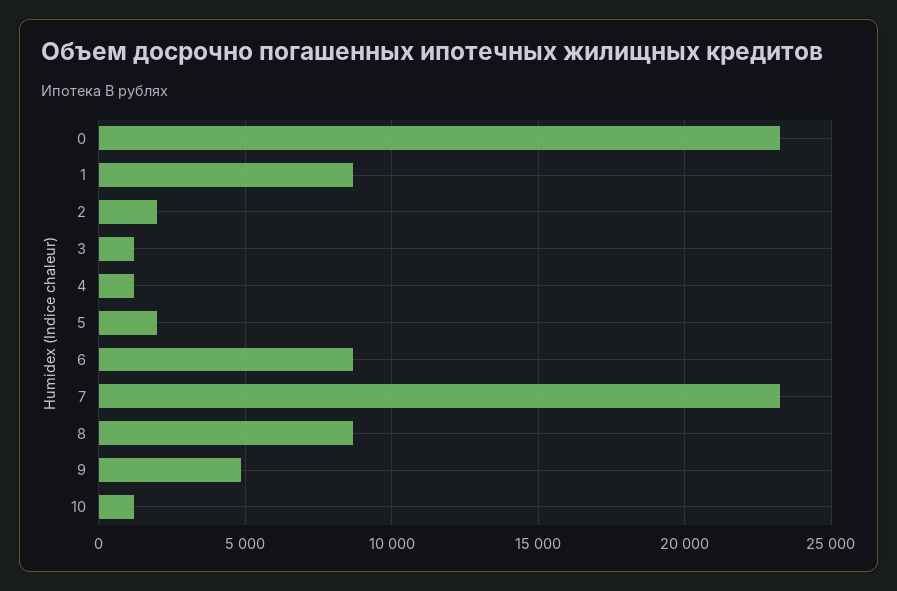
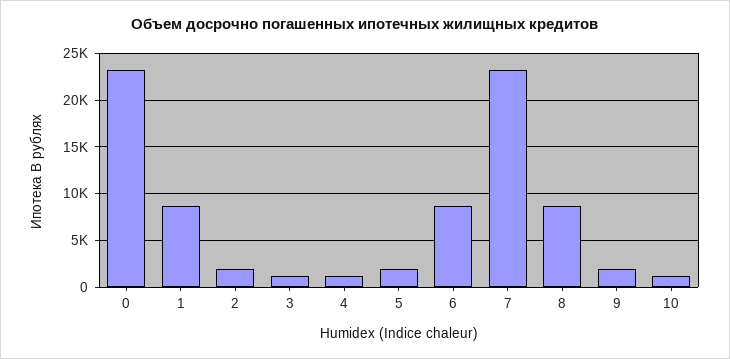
9: 5000 -> 2000

